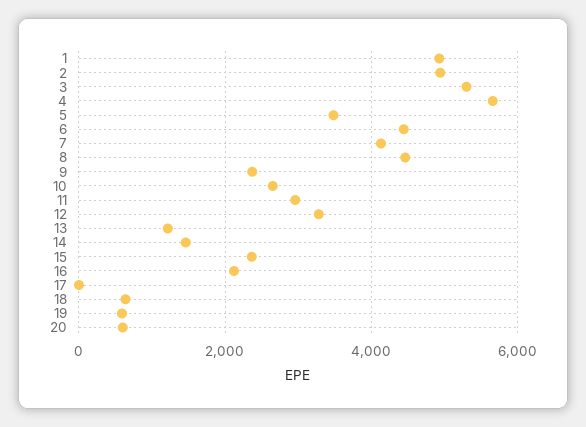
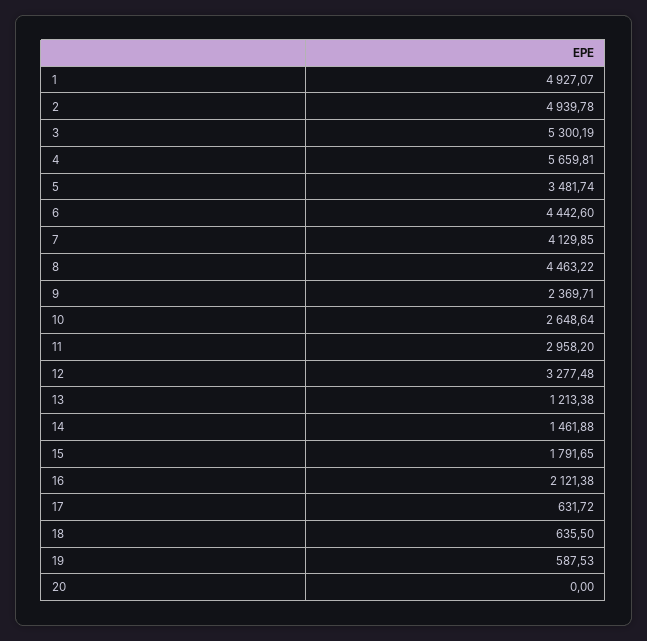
15: 2400 -> 1791.65
17: 0 -> 631.72
20: 600 -> 0

